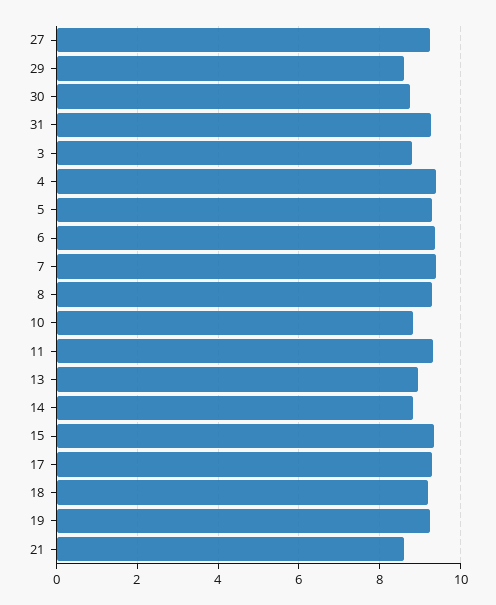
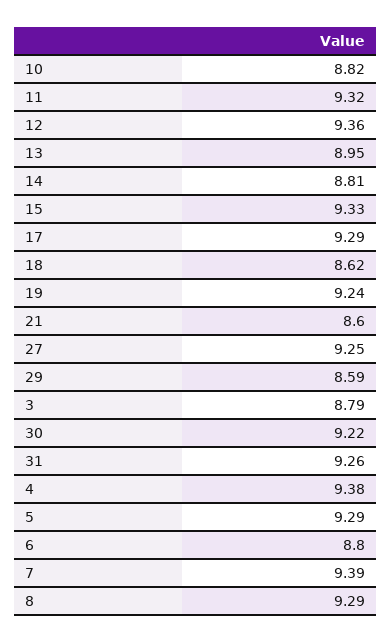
30: 8.8 -> 9.22
6: 9.4 -> 8.8
18: 9.2 -> 8.62
12: none -> 9.36

